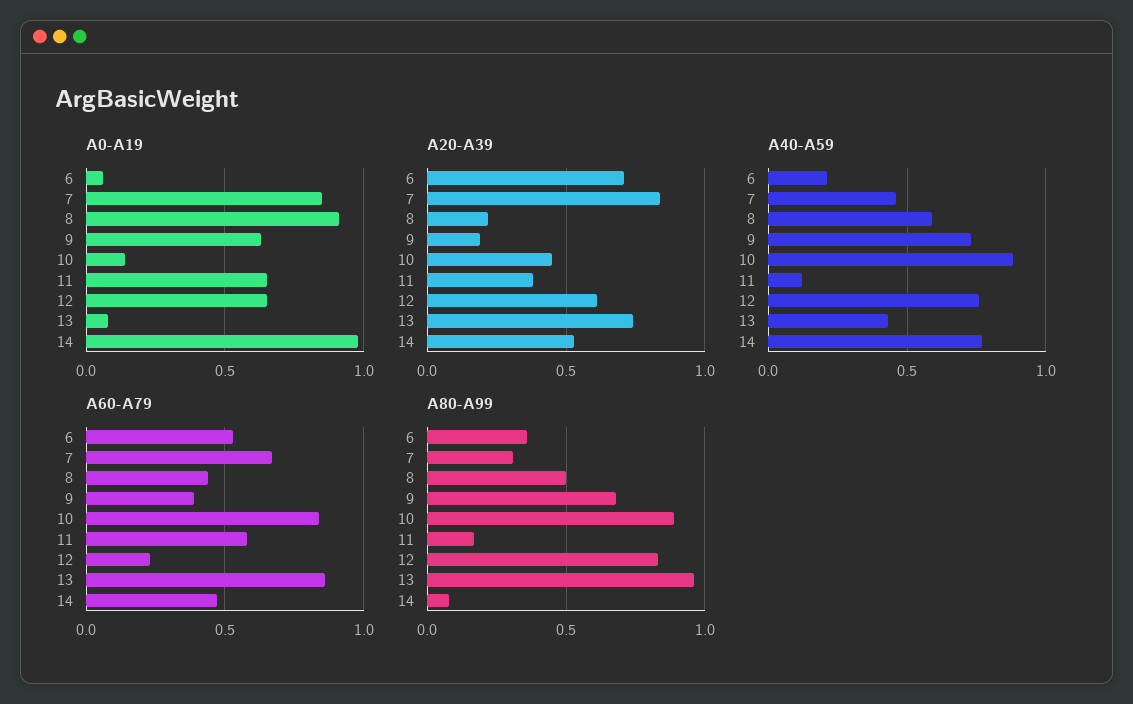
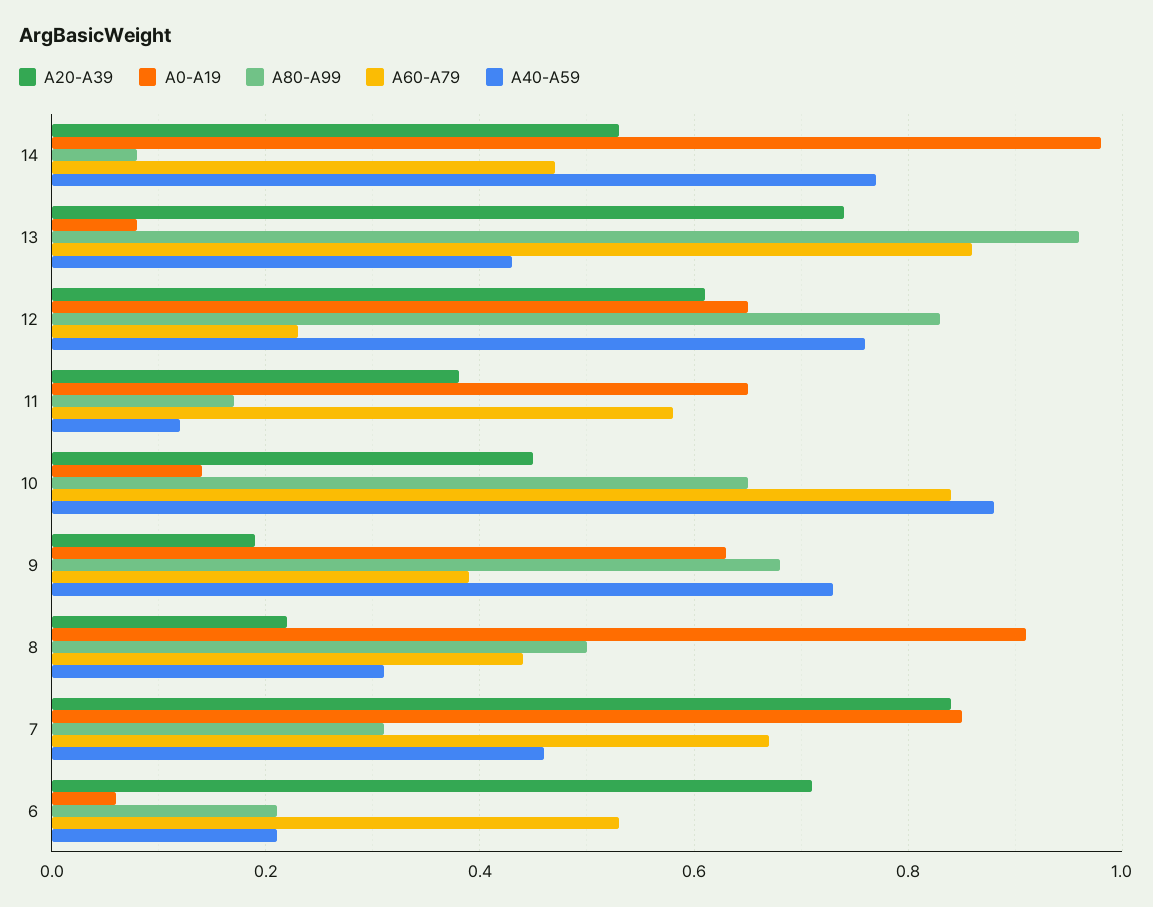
A40-A59, 8: 0.6 -> 0.3
A80-A99, 6: 0.35 -> 0.2
A80-A99, 10: 0.9 -> 0.65

